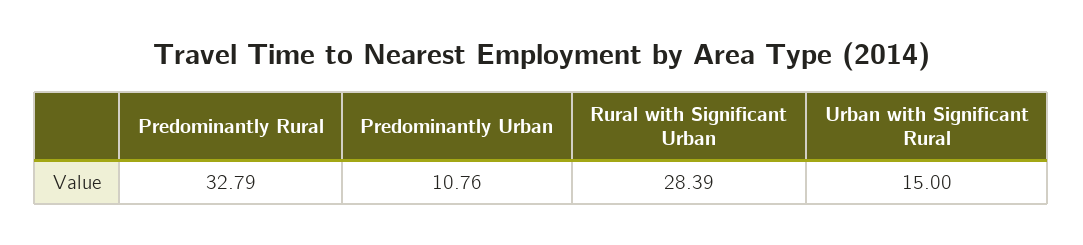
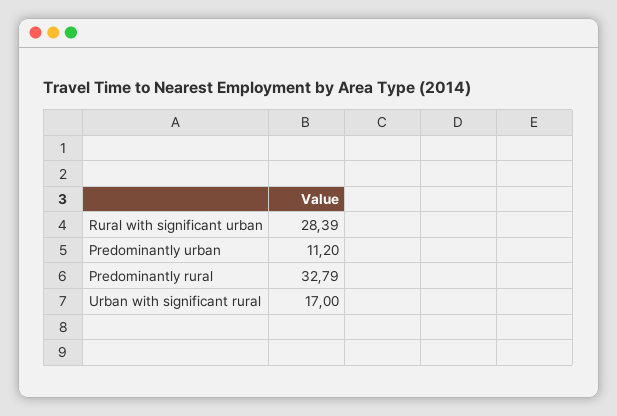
Predominantly Urban: 10.76 -> 11.2
Urban with Significant Rural: 15 -> 17

